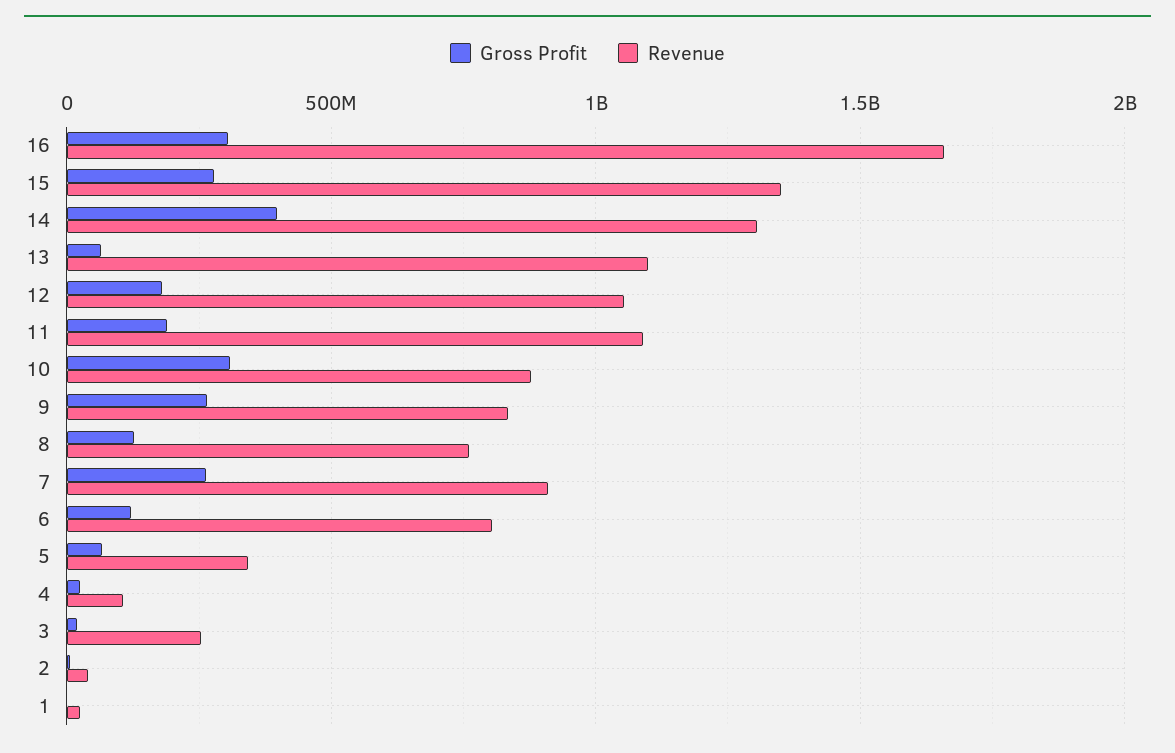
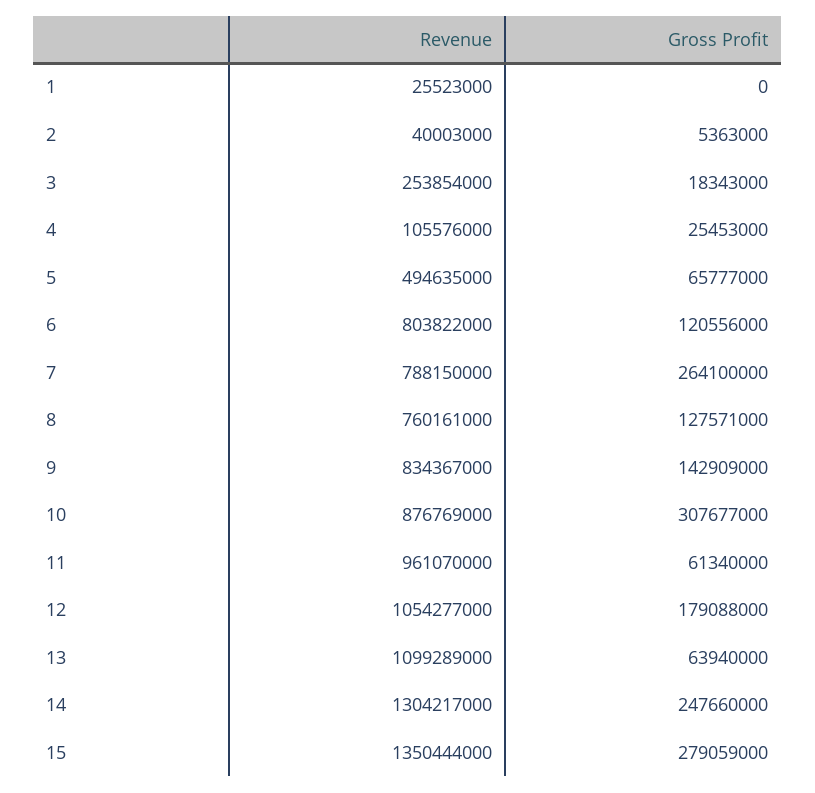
Gross Profit, 16: 300000000 -> none
Revenue, 16: 1650000000 -> none
Gross Profit, 14: 400000000 -> 247660000
Gross Profit, 11: 200000000 -> 61340000
Revenue, 11: 1100000000 -> 961070000
Gross Profit, 9: 250000000 -> 142909000
Revenue, 7: 900000000 -> 788150000
Revenue, 5: 350000000 -> 494635000

